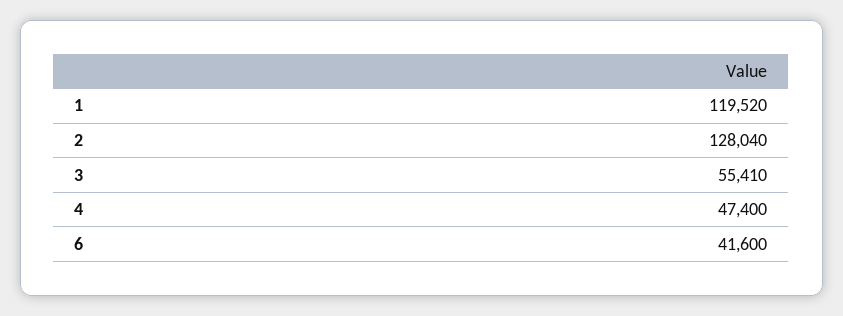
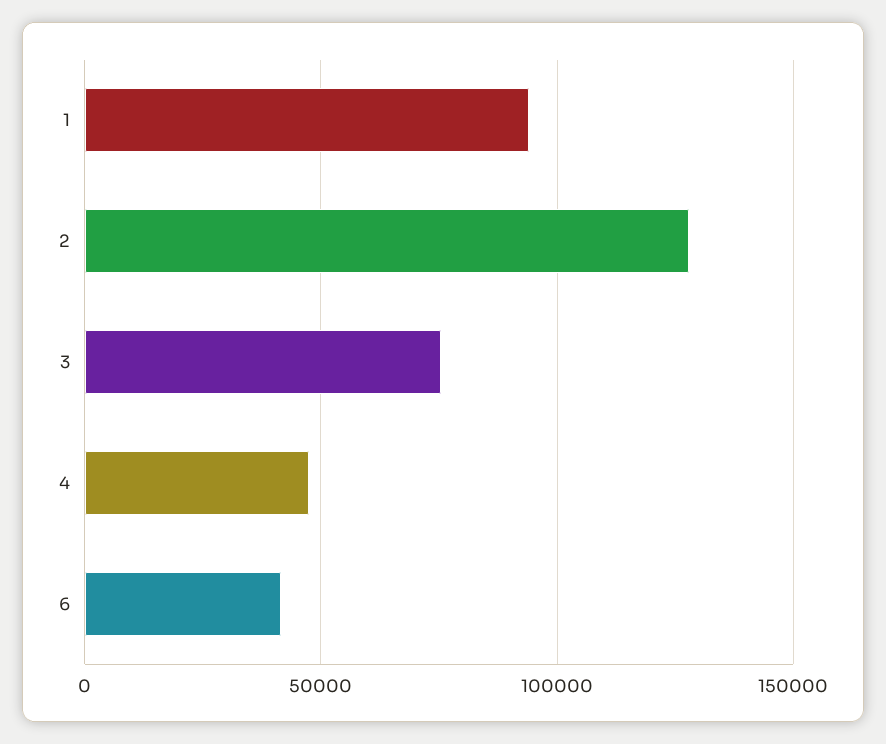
1: 119520 -> 95000
3: 55410 -> 75000

